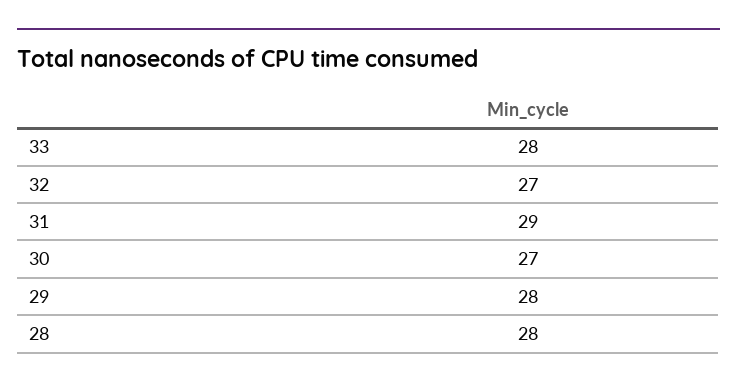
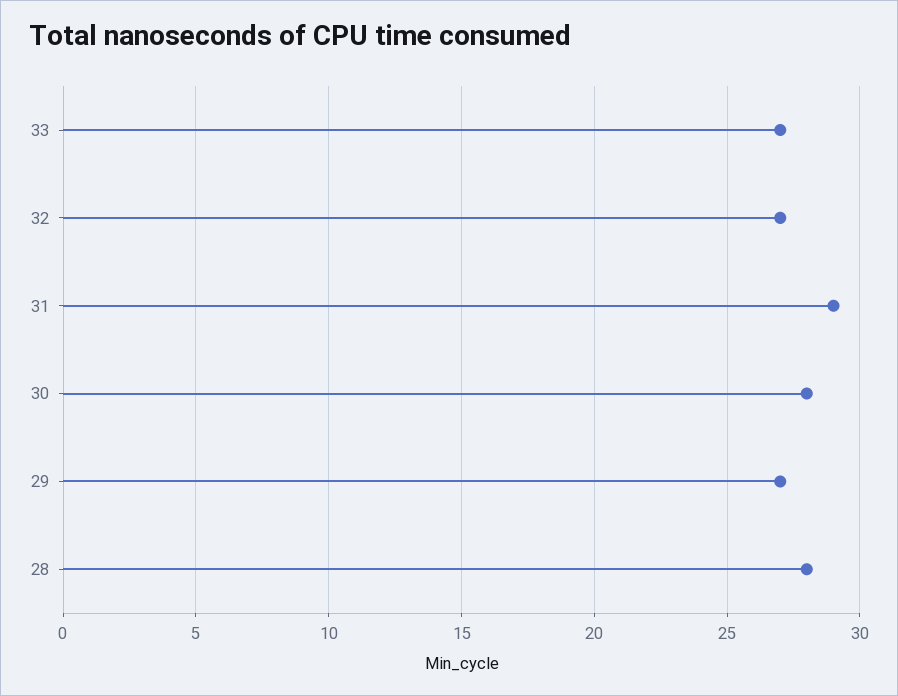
33: 28 -> 27
30: 27 -> 28
29: 28 -> 27

